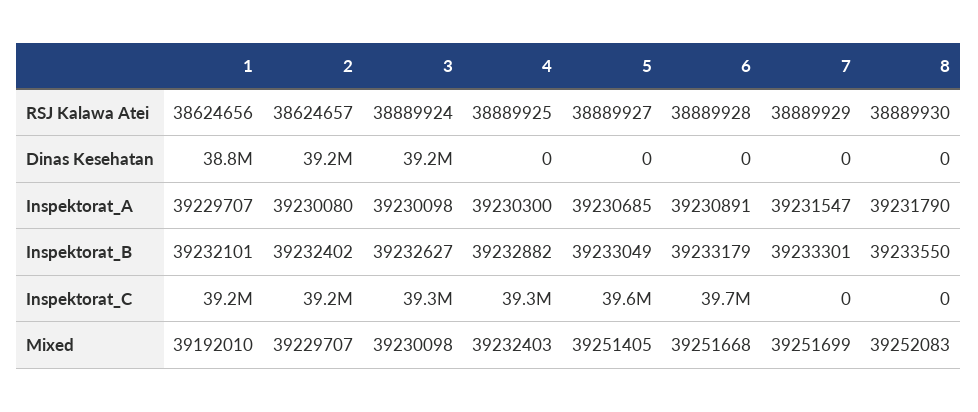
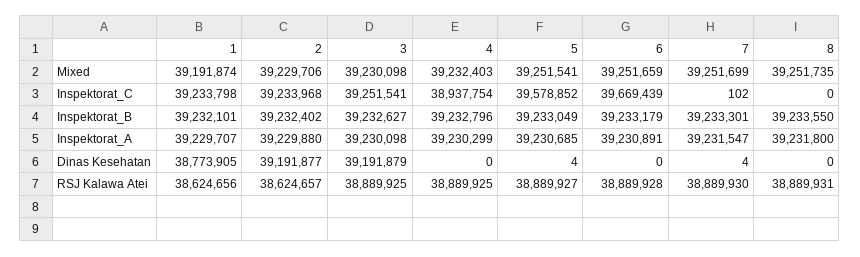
3, RSJ Kalawa Atei: 38889924 -> 38889925
7, RSJ Kalawa Atei: 38889929 -> 38889930
8, RSJ Kalawa Atei: 38889930 -> 38889931
5, Dinas Kesehatan: 0 -> 4
7, Dinas Kesehatan: 0 -> 4
2, Inspektorat_A: 39230080 -> 39229880
4, Inspektorat_A: 39230300 -> 39230299
8, Inspektorat_A: 39231790 -> 39231800
4, Inspektorat_B: 39232882 -> 39232796
4, Inspektorat_C: 39300000 -> 38937754
7, Inspektorat_C: 0 -> 102
1, Mixed: 39192010 -> 39191874
2, Mixed: 39229707 -> 39229706
5, Mixed: 39251405 -> 39251541
6, Mixed: 39251668 -> 39251659
8, Mixed: 39252083 -> 39251735

